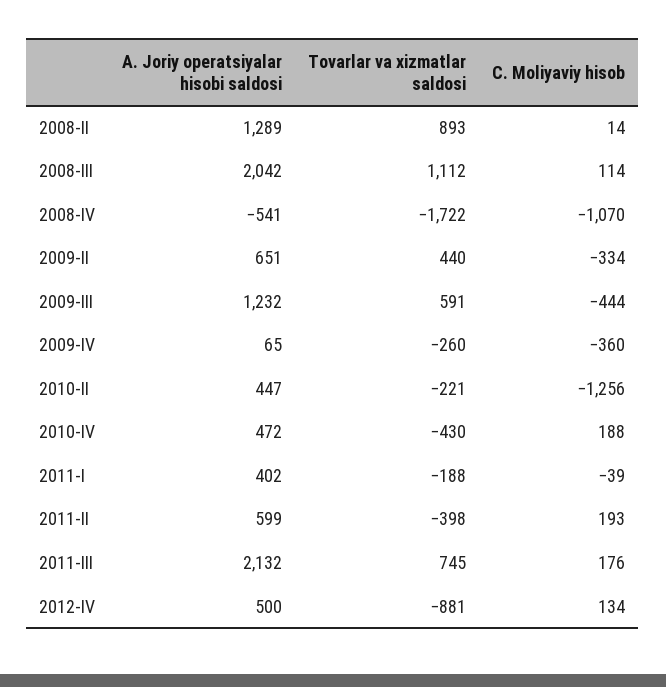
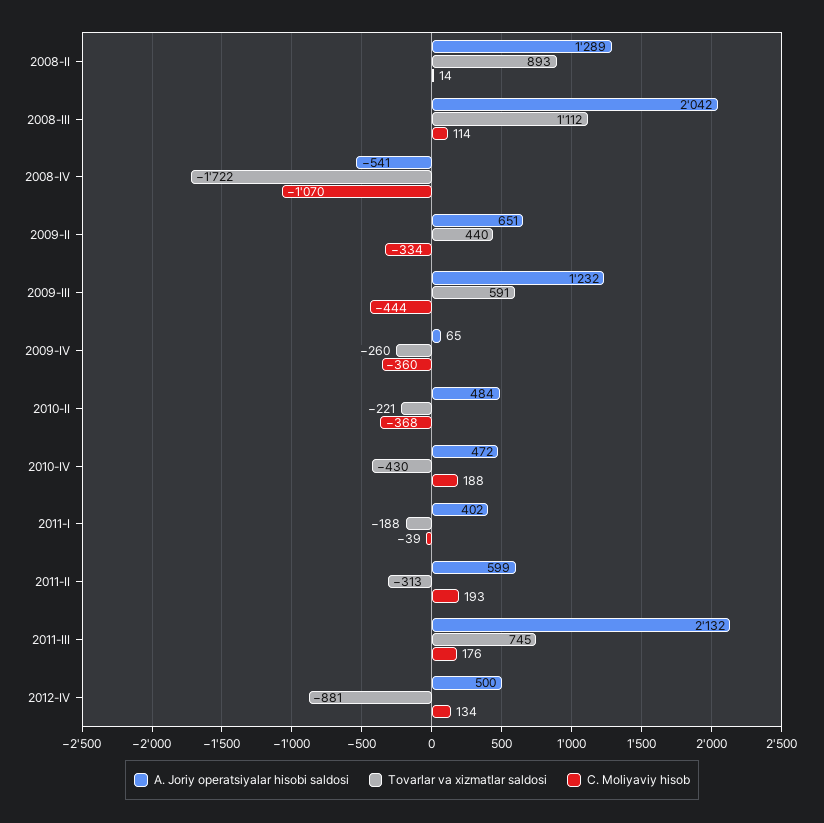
A. Joriy operatsiyalar hisobi saldosi, 2010-II: 447 -> 484
C. Moliyaviy hisob, 2010-II: -1256 -> -368
Tovarlar va xizmatlar saldosi, 2011-II: -398 -> -313

